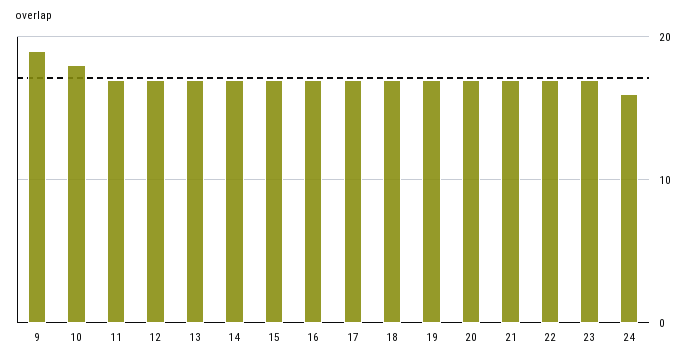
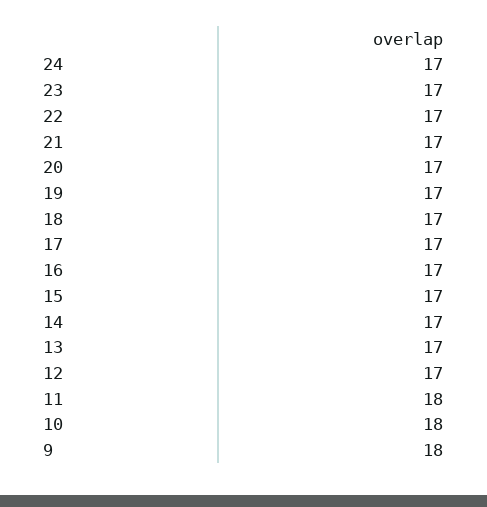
9: 19 -> 18
11: 17 -> 18
24: 16 -> 17

